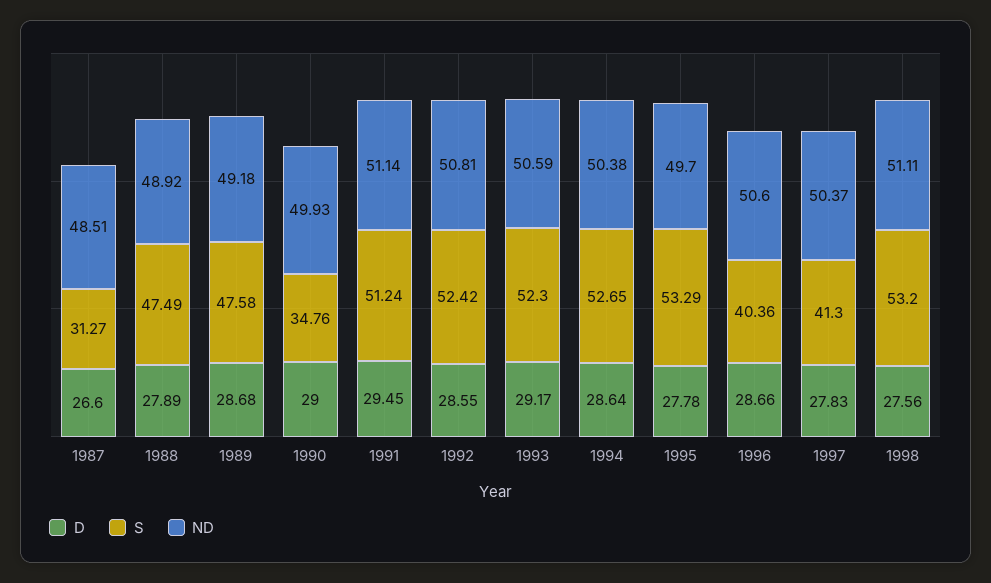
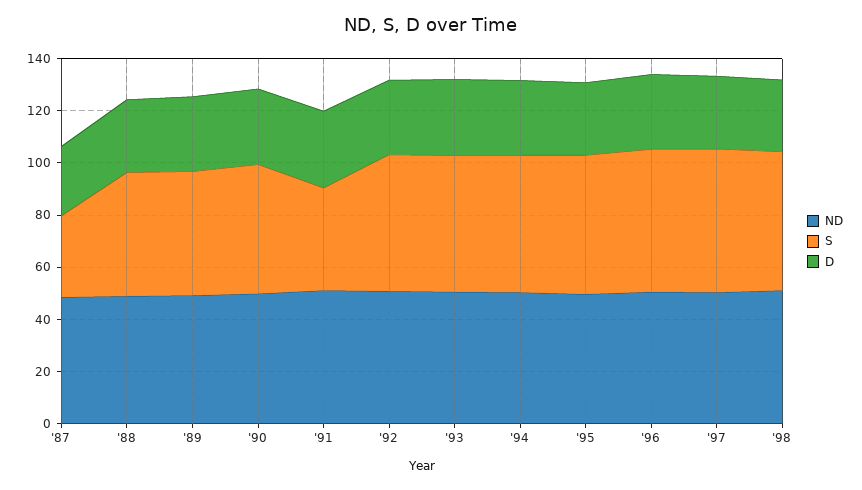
S, 1990: 34.76 -> 50
S, 1991: 51.24 -> 40
S, 1996: 40.36 -> 55
S, 1997: 41.3 -> 55

